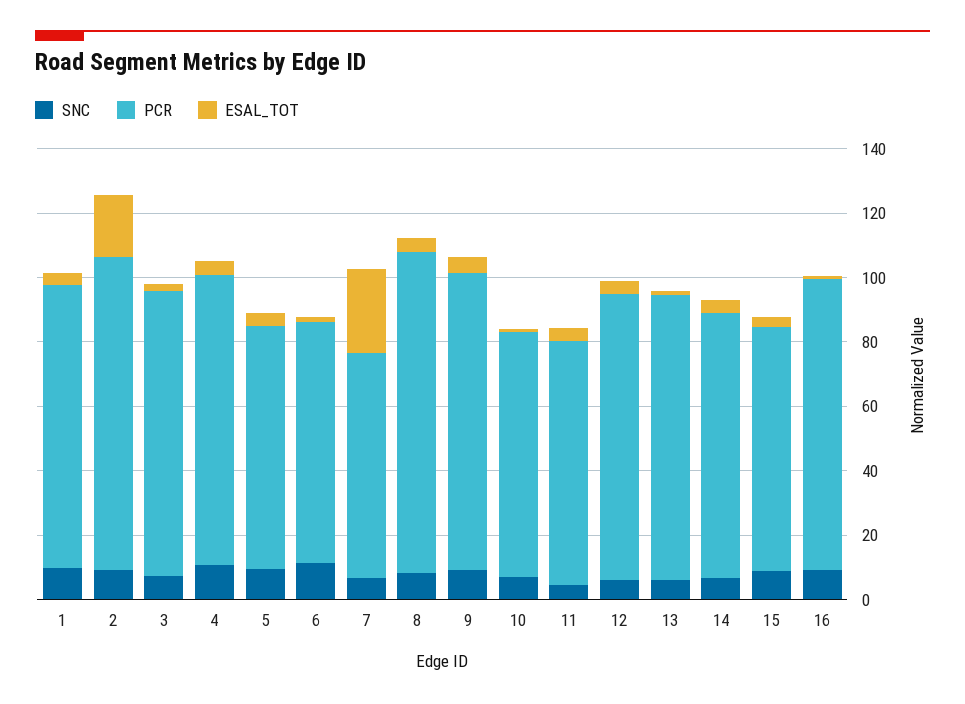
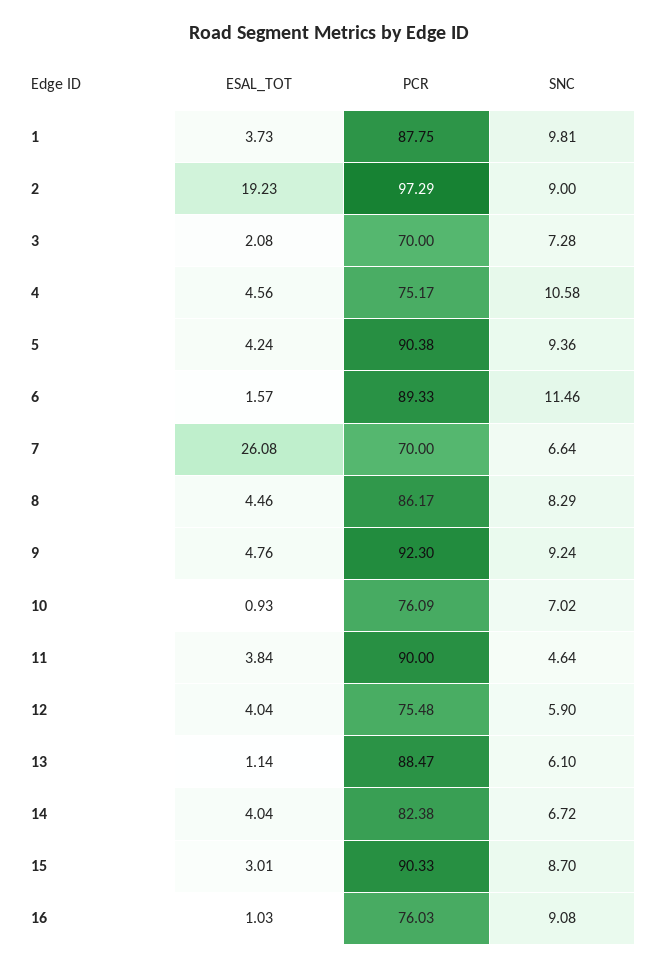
PCR, 3: 90 -> 70
PCR, 4: 90 -> 75.17
PCR, 5: 75 -> 90.38
PCR, 6: 75 -> 89.33
PCR, 8: 100 -> 86.17
PCR, 11: 75 -> 90
PCR, 12: 90 -> 75.48
PCR, 15: 75 -> 90.33
PCR, 16: 90 -> 76.03

